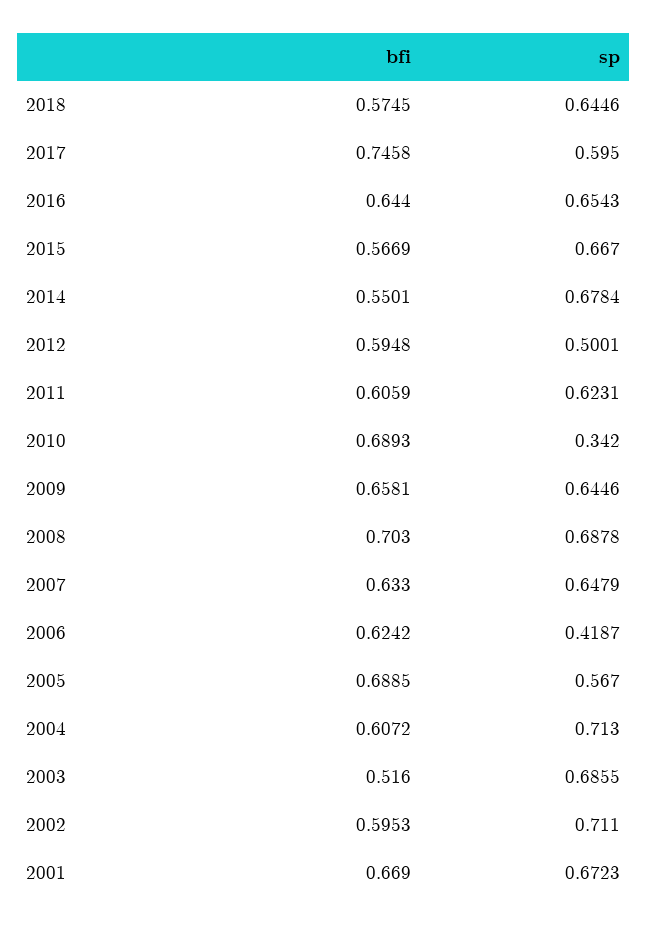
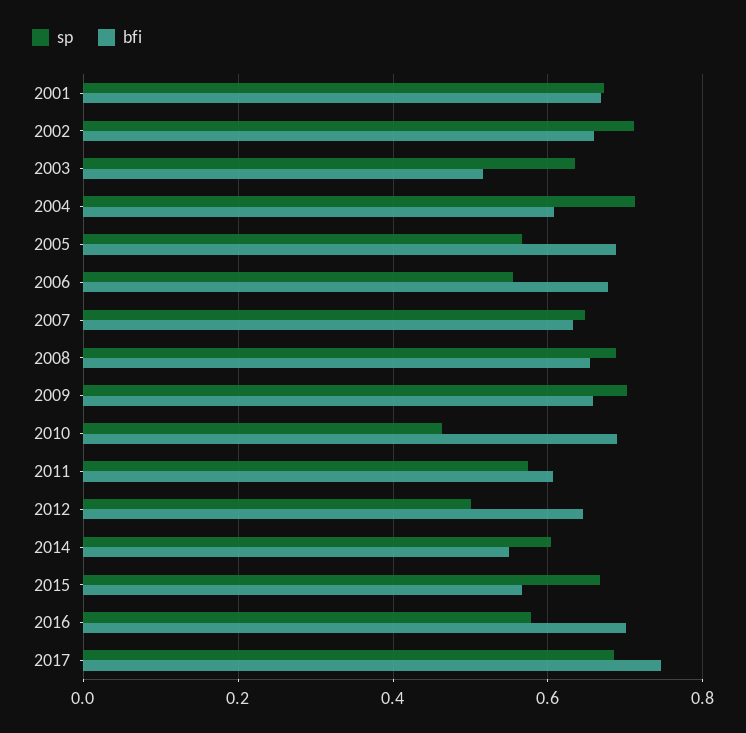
bfi, 2018: 0.5745 -> none
sp, 2018: 0.6446 -> none
sp, 2017: 0.595 -> 0.68
bfi, 2016: 0.644 -> 0.7
sp, 2016: 0.6543 -> 0.58
sp, 2014: 0.6784 -> 0.6
bfi, 2012: 0.5948 -> 0.64
sp, 2011: 0.6231 -> 0.58
sp, 2010: 0.342 -> 0.46
sp, 2009: 0.6446 -> 0.7
bfi, 2008: 0.703 -> 0.66
bfi, 2006: 0.6242 -> 0.68
sp, 2006: 0.4187 -> 0.56
sp, 2003: 0.6855 -> 0.64
bfi, 2002: 0.5953 -> 0.66

